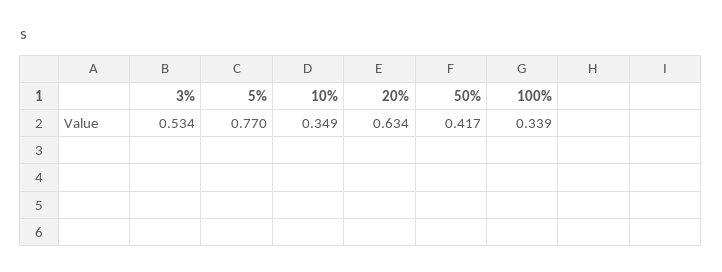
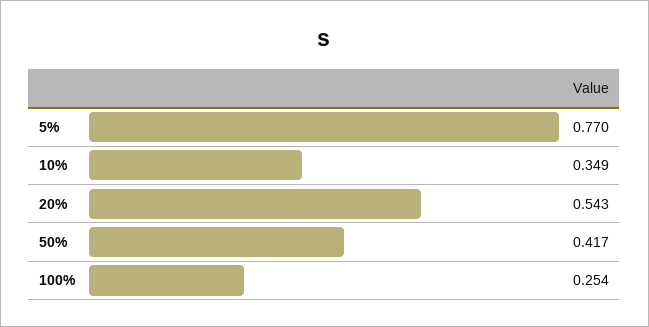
3%: 0.534 -> none
20%: 0.634 -> 0.543
100%: 0.339 -> 0.254

